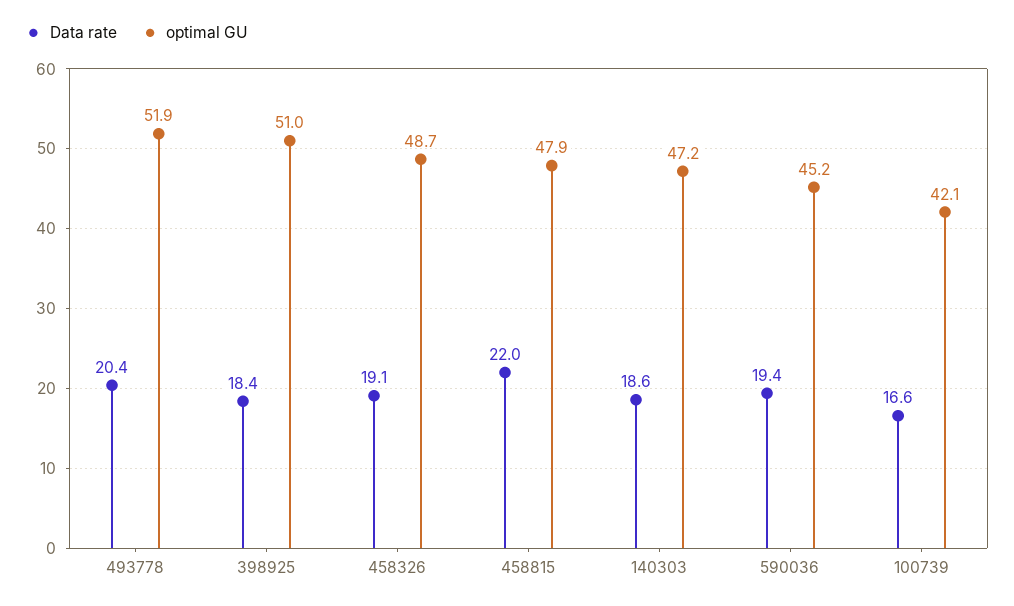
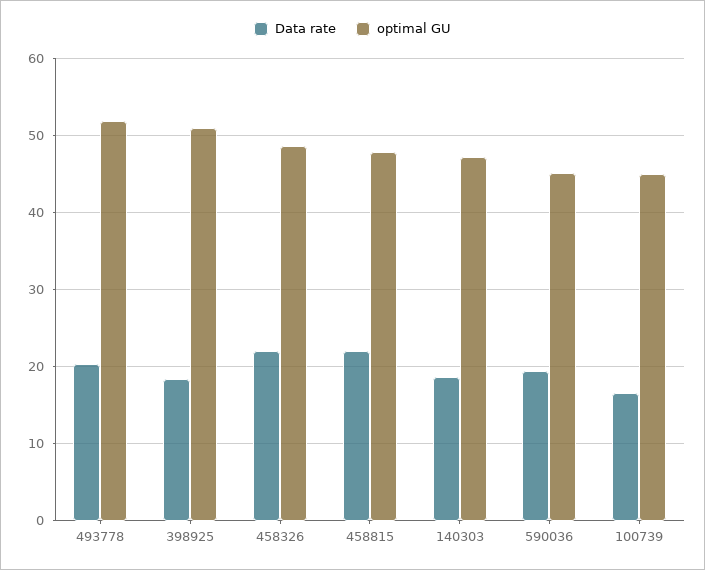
Data rate, 458326: 19.1 -> 22
optimal GU, 100739: 42.1 -> 45

